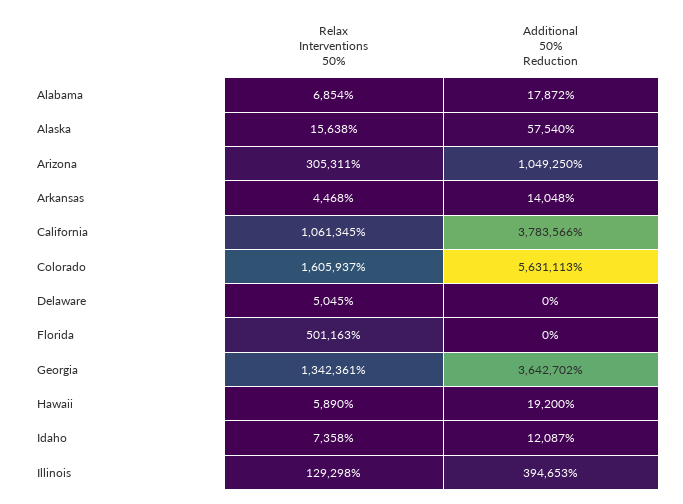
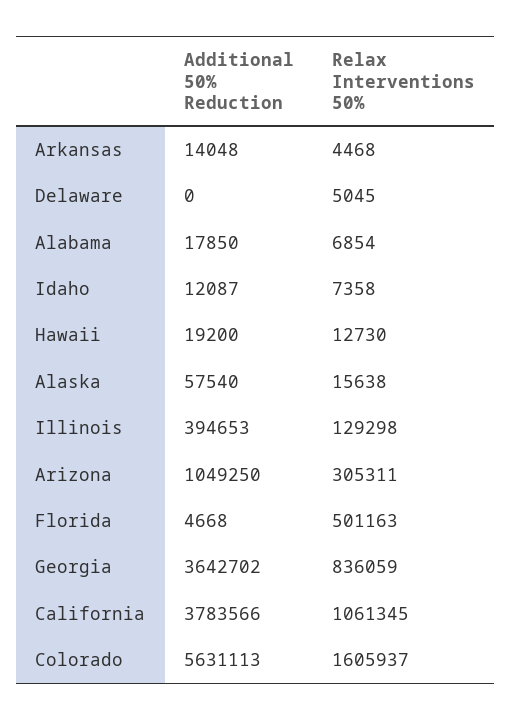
Additional 50% Reduction, Alabama: 17872 -> 17850
Additional 50% Reduction, Florida: 0 -> 4668
Relax Interventions 50%, Georgia: 1342361 -> 836059
Relax Interventions 50%, Hawaii: 5890 -> 12730

